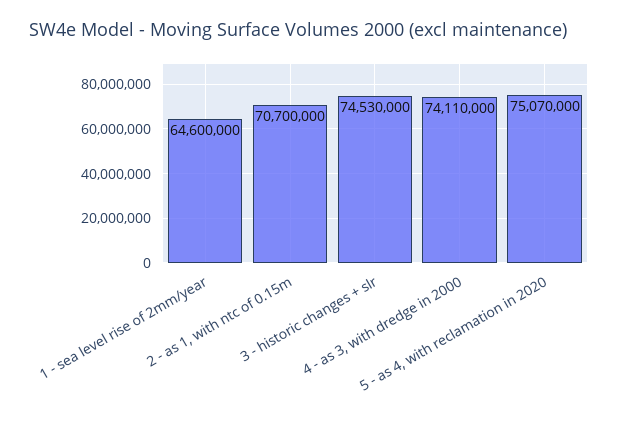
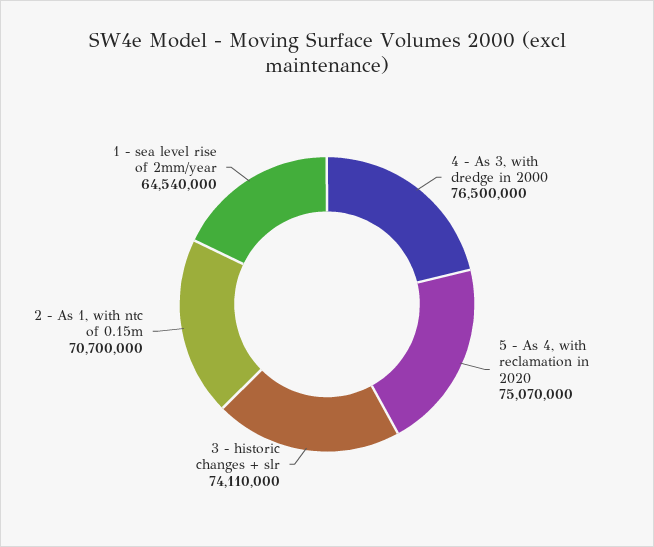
1 - sea level rise of 2mm/year: 64600000 -> 64540000
3 - historic changes + slr: 74530000 -> 74110000
4 - as 3, with dredge in 2000: 74110000 -> 76500000

